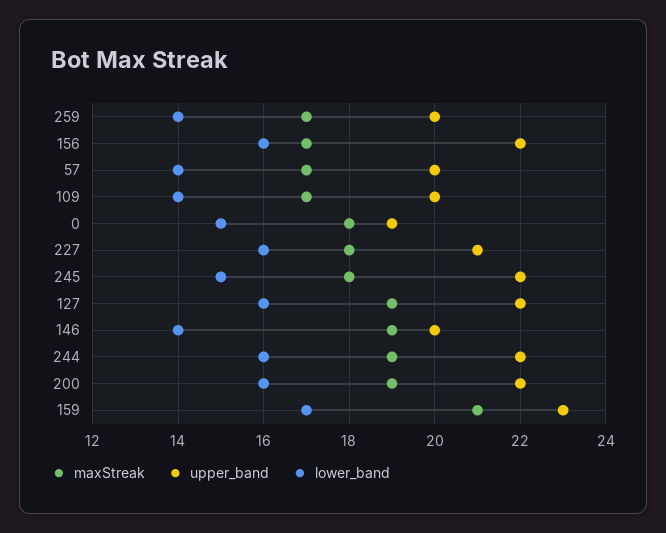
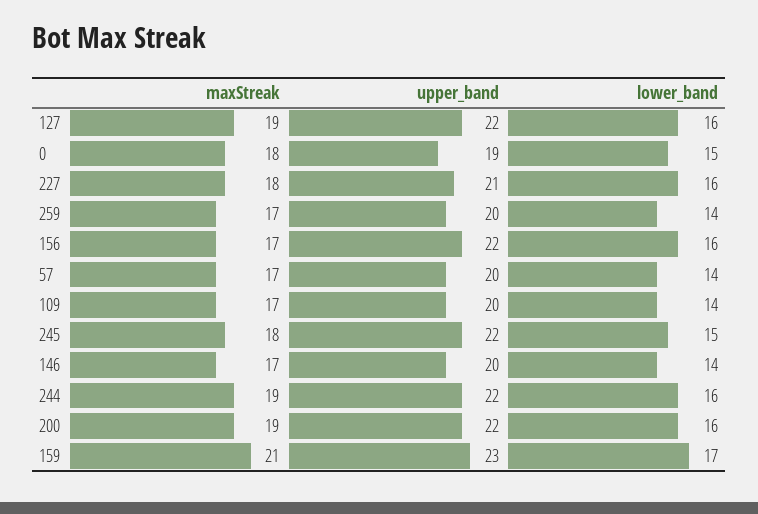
maxStreak, 146: 19 -> 17

